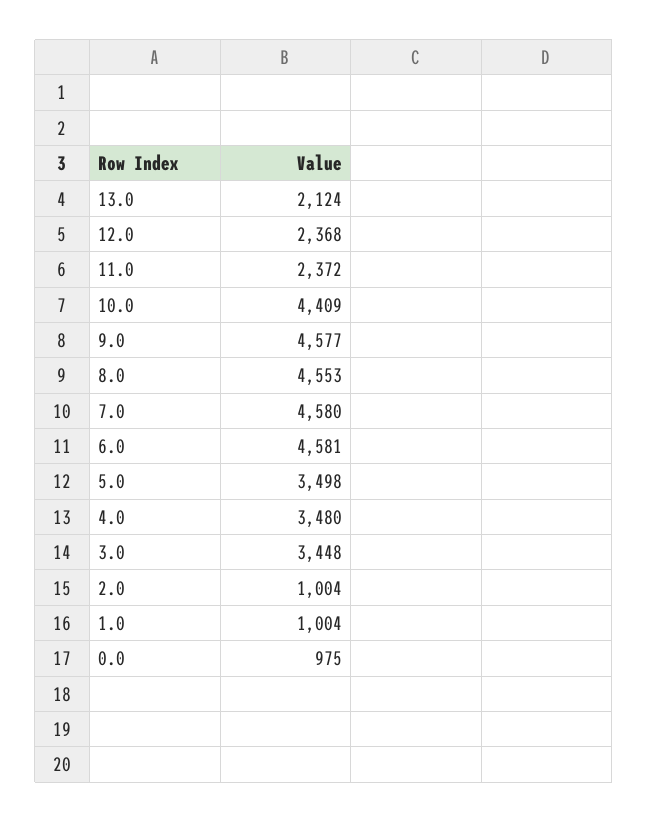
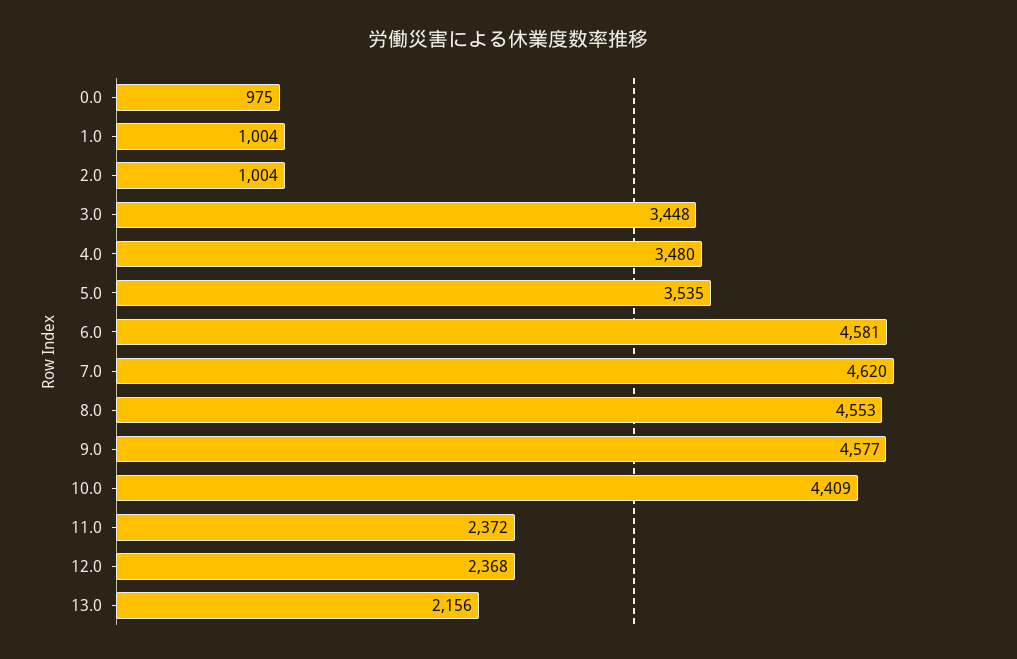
13.0: 2124 -> 2156
7.0: 4580 -> 4620
5.0: 3498 -> 3535

